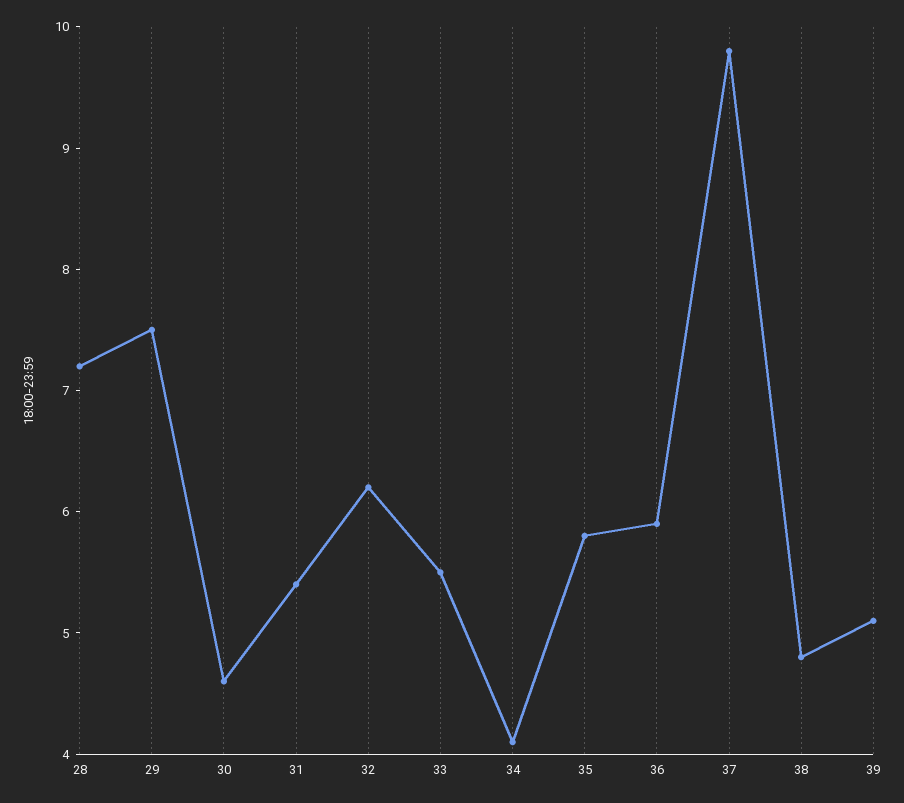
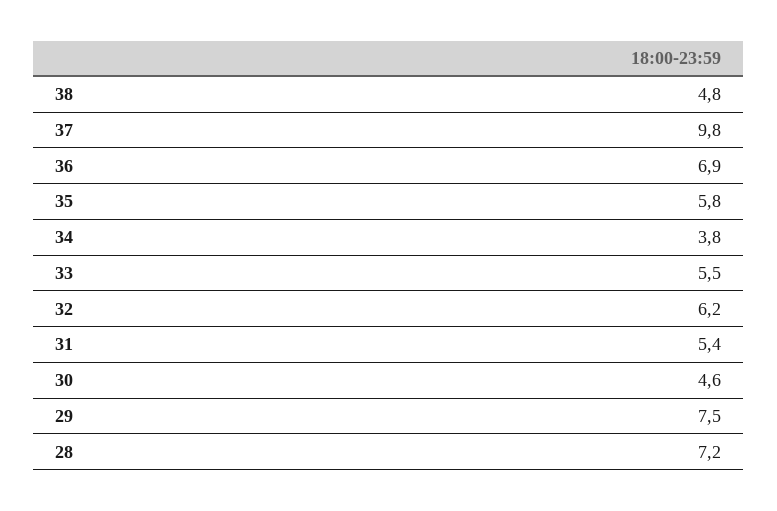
34: 4.1 -> 3.8
36: 5.9 -> 6.9
39: 5.1 -> none

